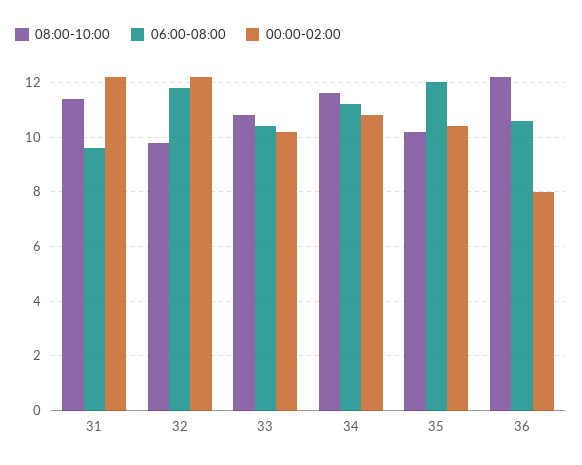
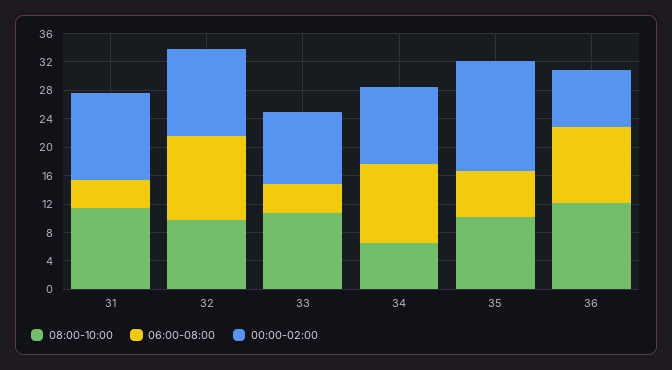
06:00-08:00, 31: 9.5 -> 4
06:00-08:00, 33: 10.5 -> 4
08:00-10:00, 34: 11.5 -> 6
06:00-08:00, 35: 12 -> 6
00:00-02:00, 35: 10.5 -> 16

